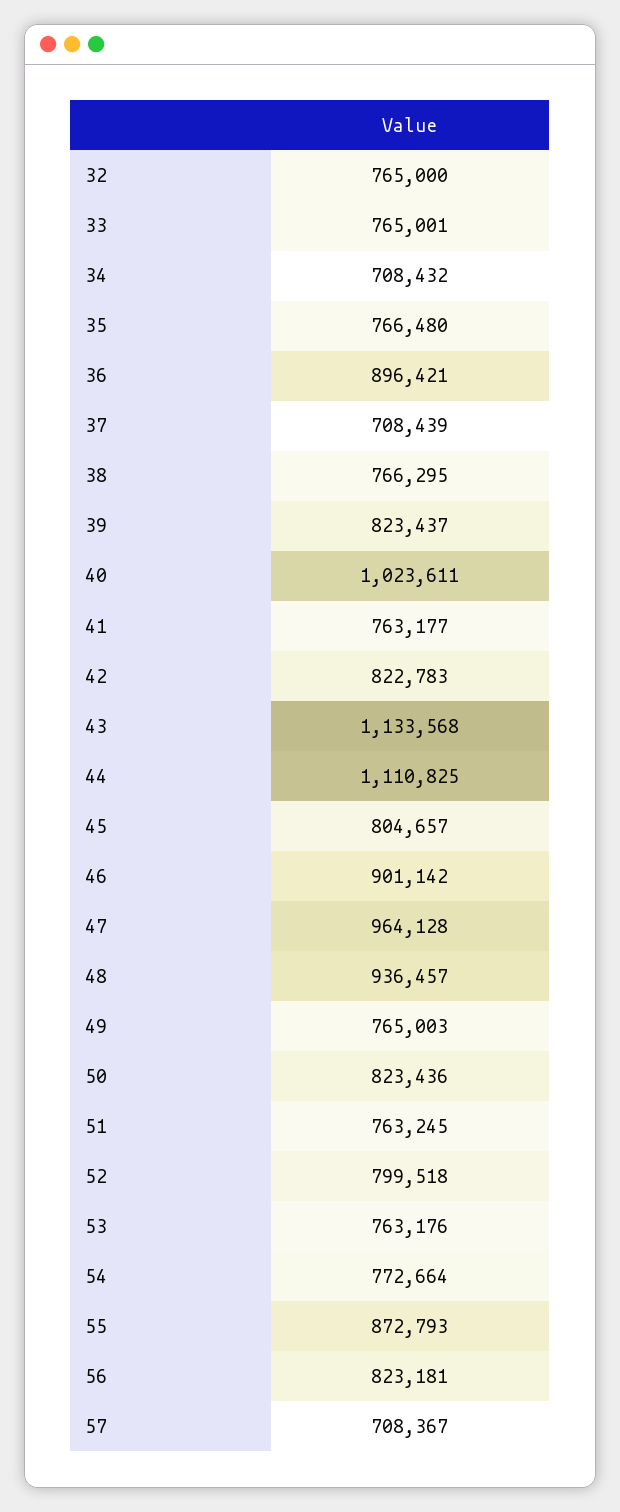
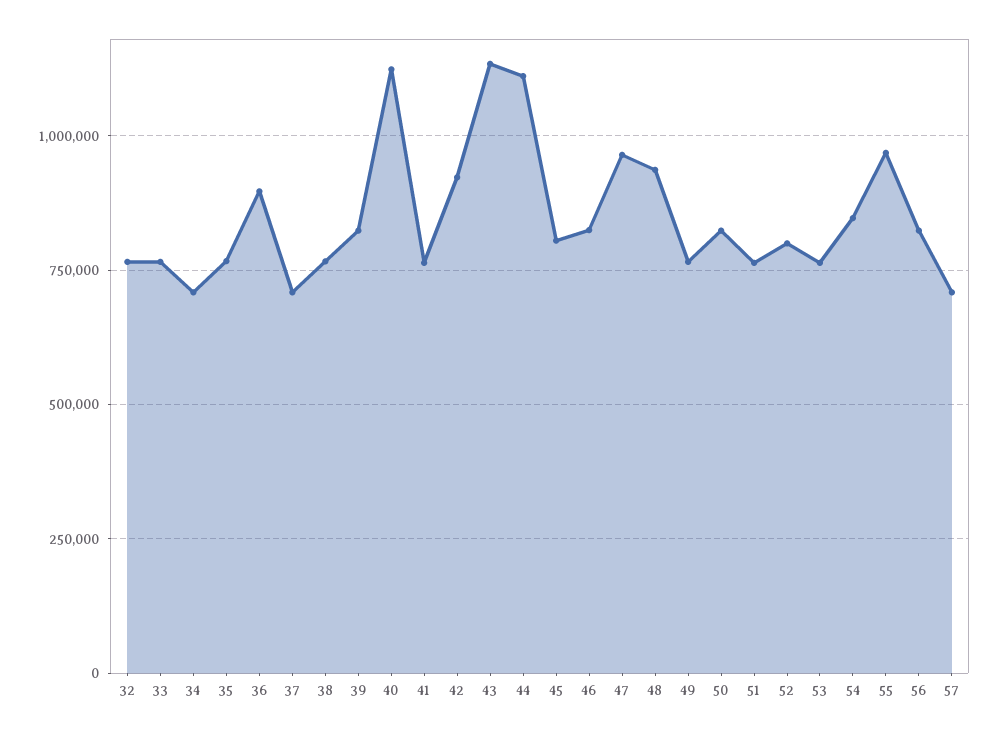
40: 1023611 -> 1125000
42: 822783 -> 925000
46: 901142 -> 825000
54: 772664 -> 850000
55: 872793 -> 975000

